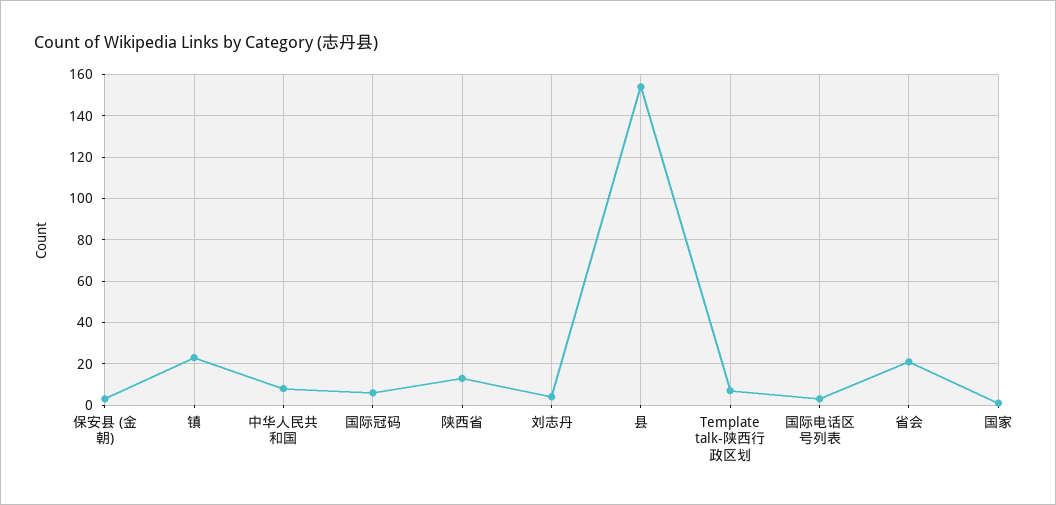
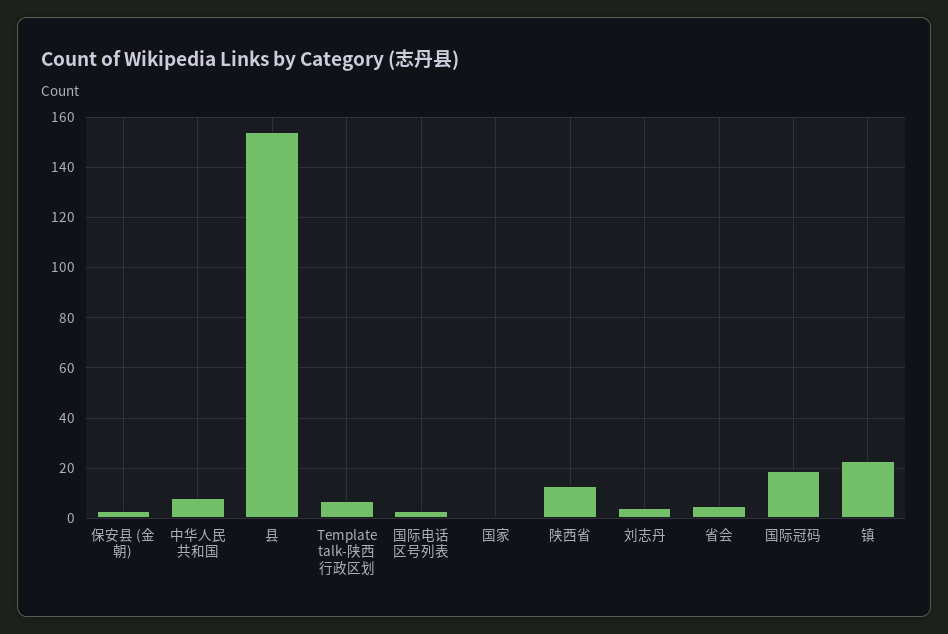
国际冠码: 5 -> 20
省会: 20 -> 5

